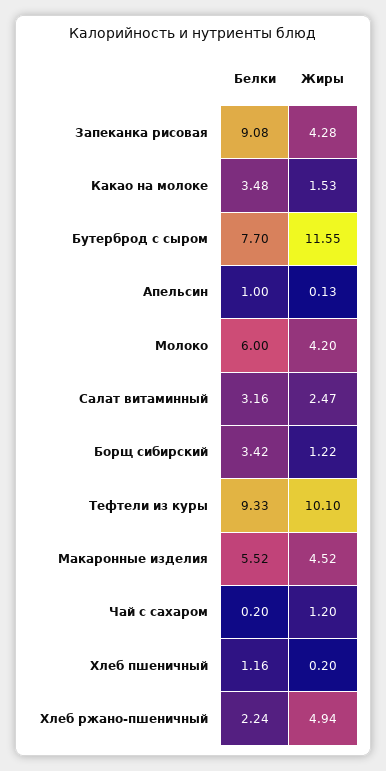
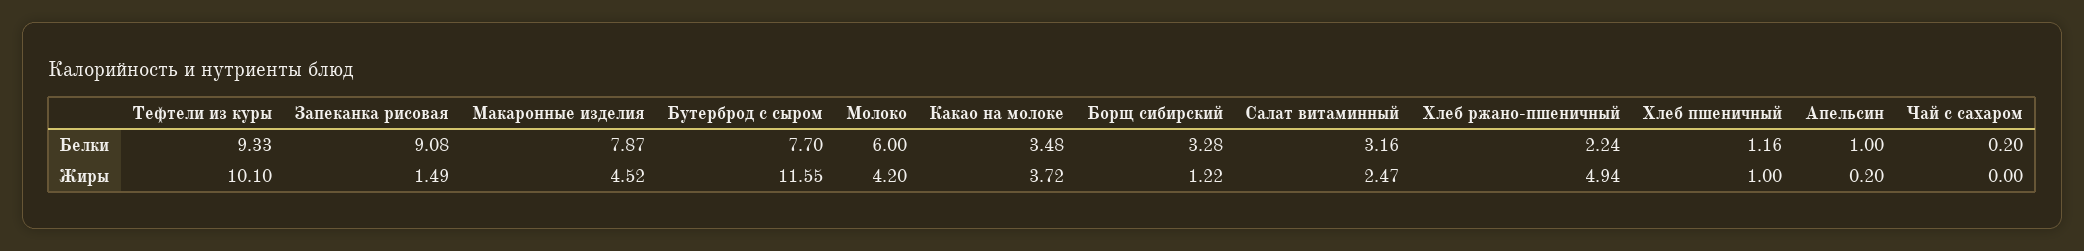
Жиры, Запеканка рисовая: 4.28 -> 1.49
Жиры, Какао на молоке: 1.53 -> 3.72
Жиры, Апельсин: 0.13 -> 0.2
Белки, Борщ сибирский: 3.42 -> 3.28
Белки, Макаронные изделия: 5.52 -> 7.87
Жиры, Чай с сахаром: 1.2 -> 0
Жиры, Хлеб пшеничный: 0.2 -> 1

